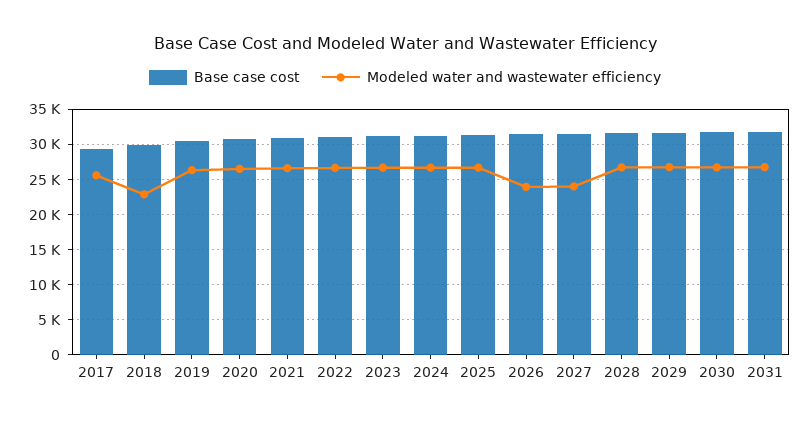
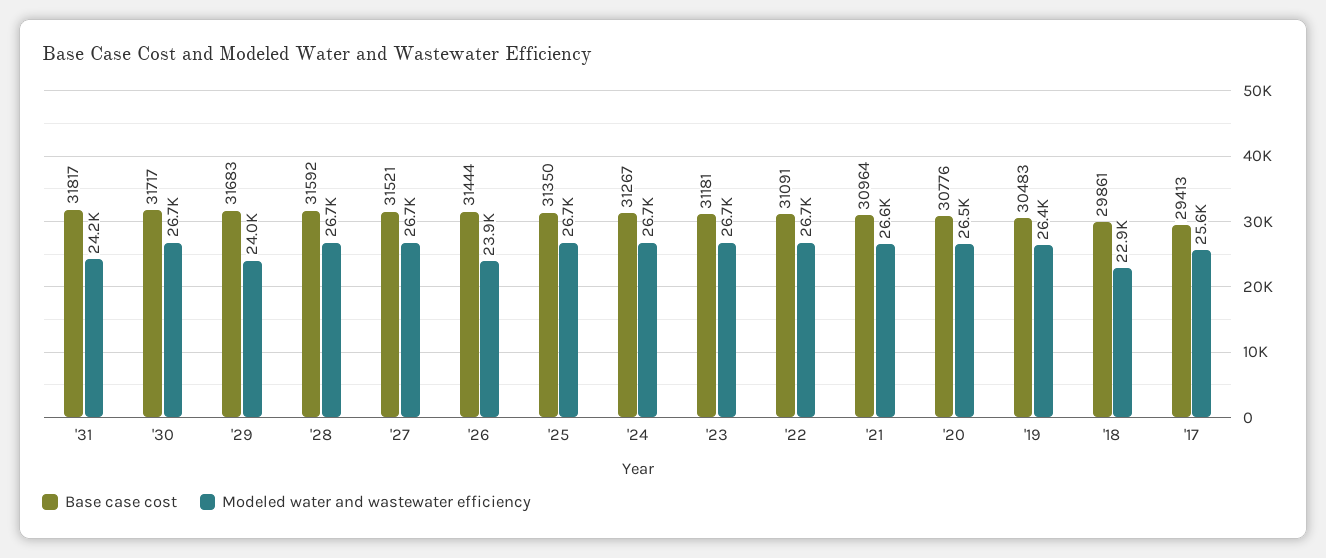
Modeled water and wastewater efficiency, 2027: 24000 -> 26700
Modeled water and wastewater efficiency, 2029: 27000 -> 24000
Modeled water and wastewater efficiency, 2031: 27000 -> 24200

